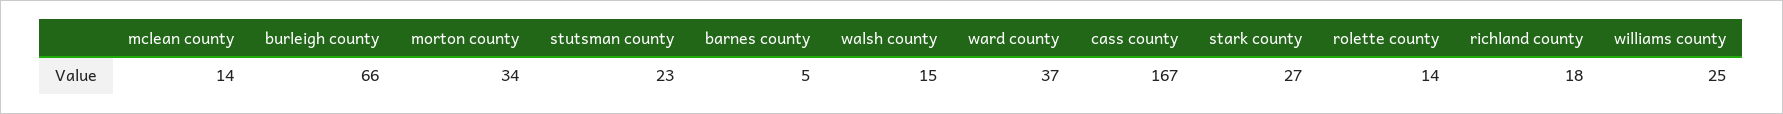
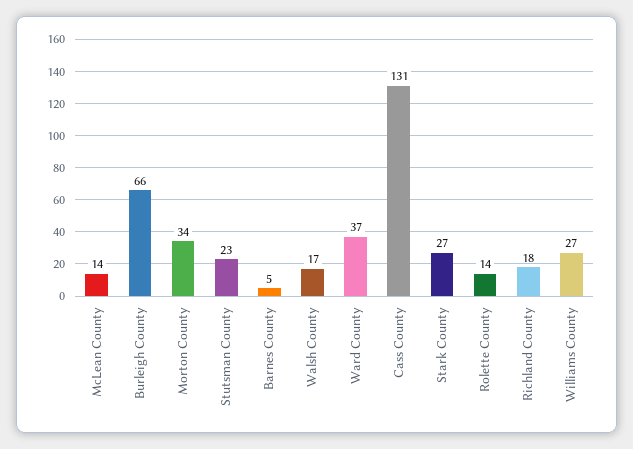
walsh county: 15 -> 17
cass county: 167 -> 131
williams county: 25 -> 27

